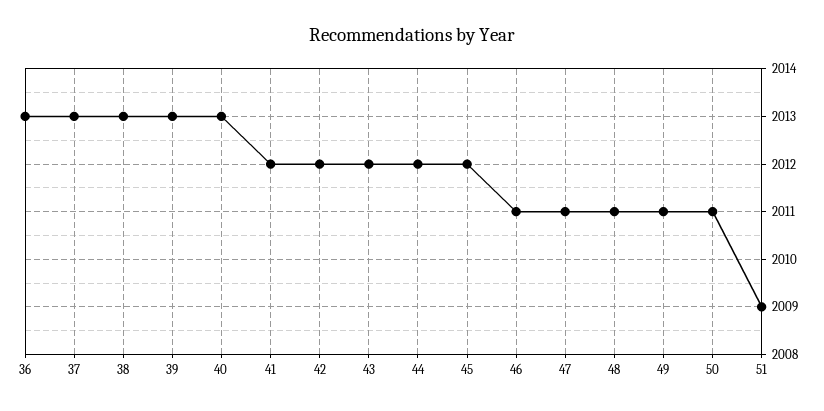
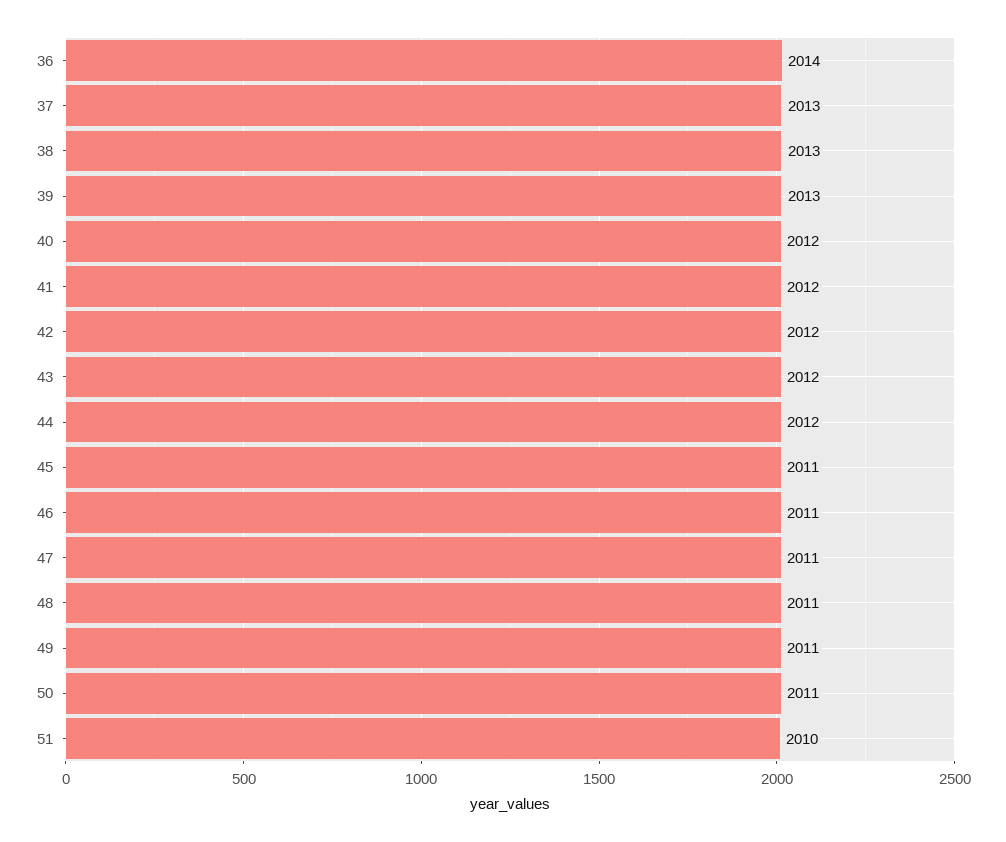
36: 2013 -> 2014
40: 2013 -> 2012
45: 2012 -> 2011
51: 2009 -> 2010

